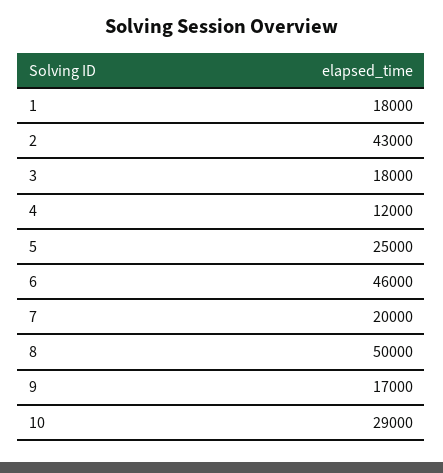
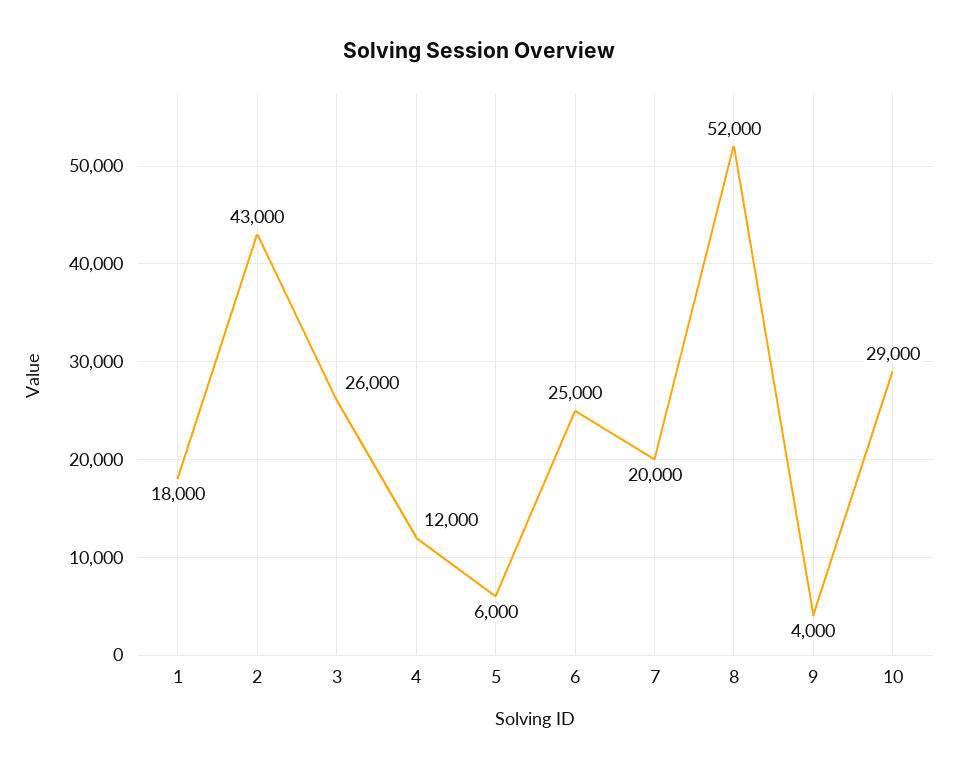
3: 18000 -> 26000
5: 25000 -> 6000
6: 46000 -> 25000
8: 50000 -> 52000
9: 17000 -> 4000

